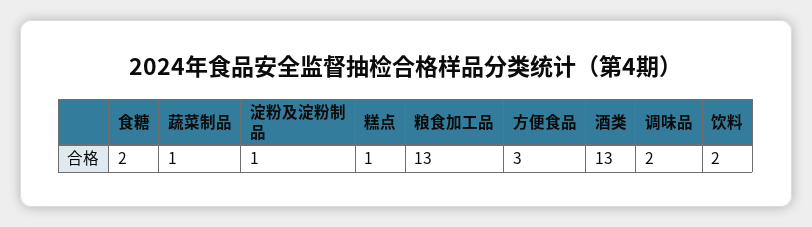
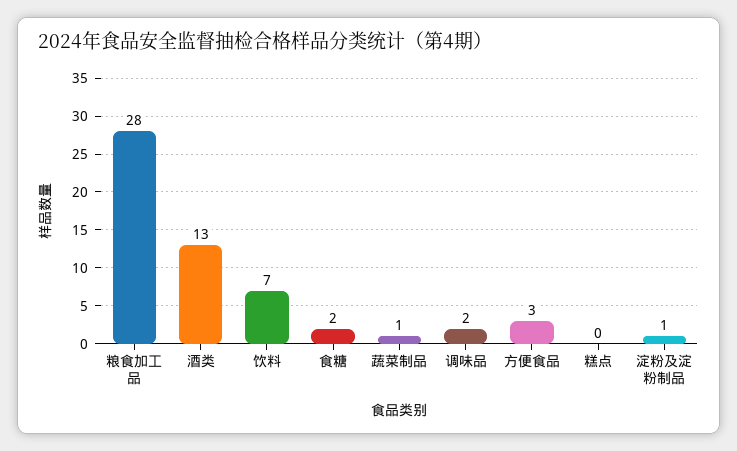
糕点: 1 -> 0
粮食加工品: 13 -> 28
饮料: 2 -> 7

